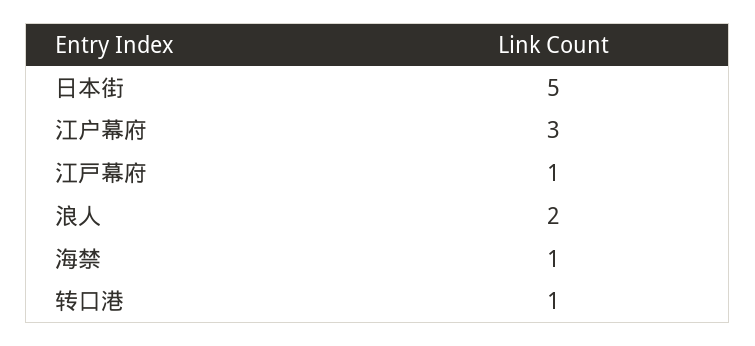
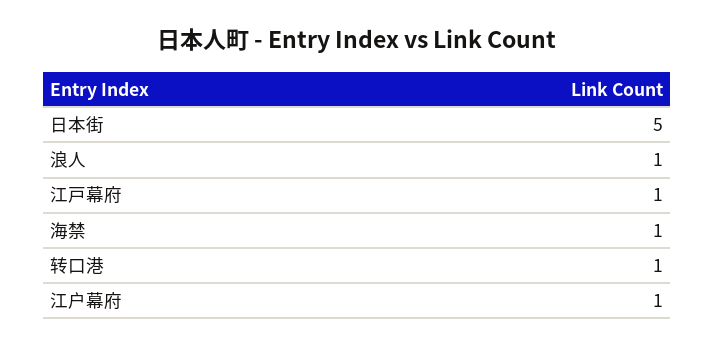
江户幕府: 3 -> 1
浪人: 2 -> 1

